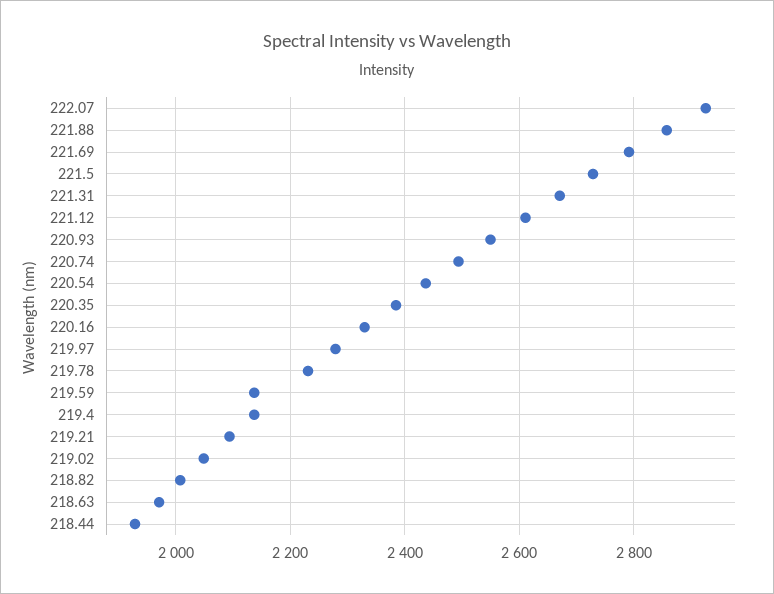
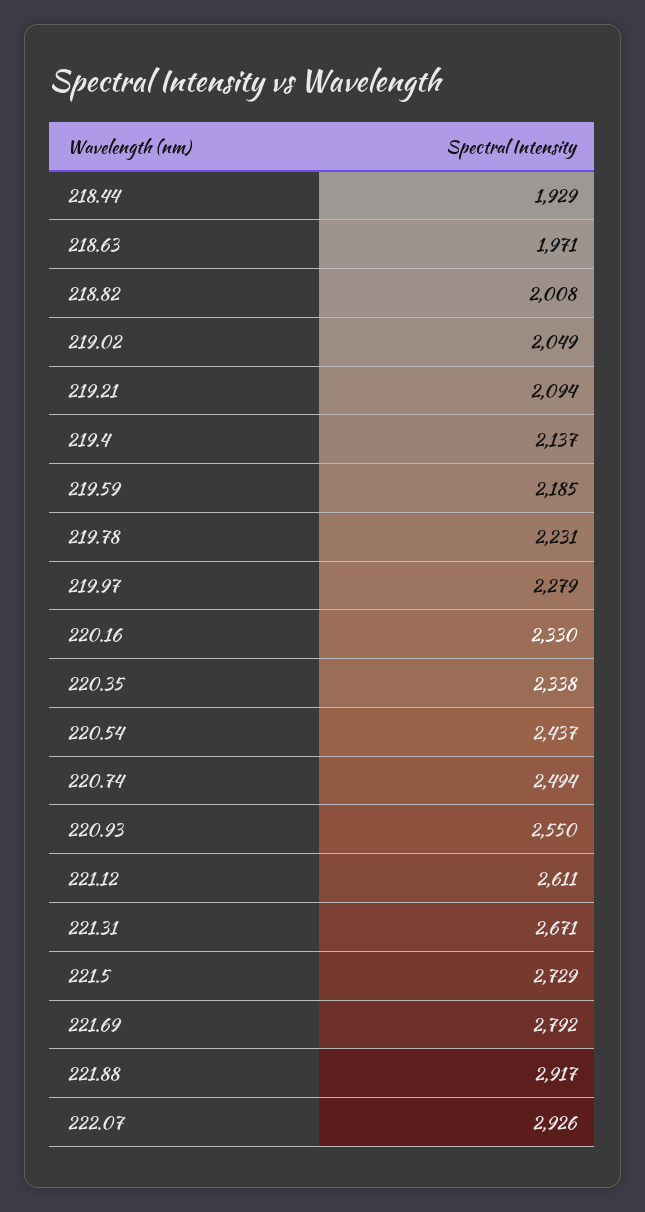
221.88: 2860 -> 2917
220.35: 2380 -> 2338
219.59: 2140 -> 2185

